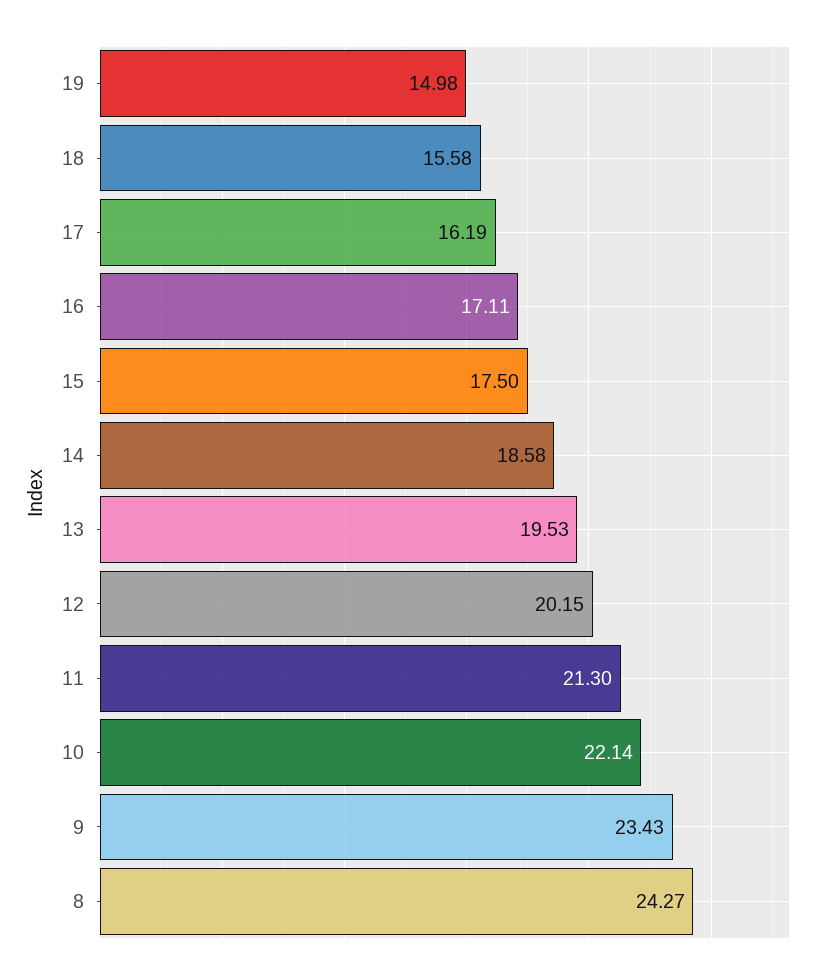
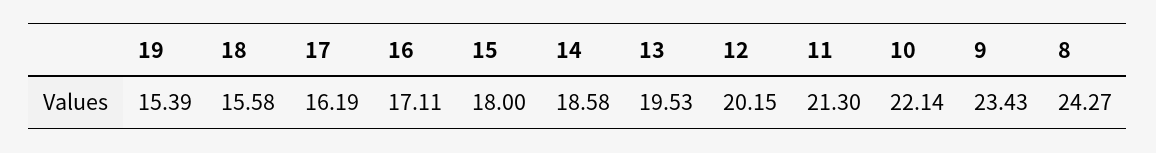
19: 14.98 -> 15.39
15: 17.5 -> 18

